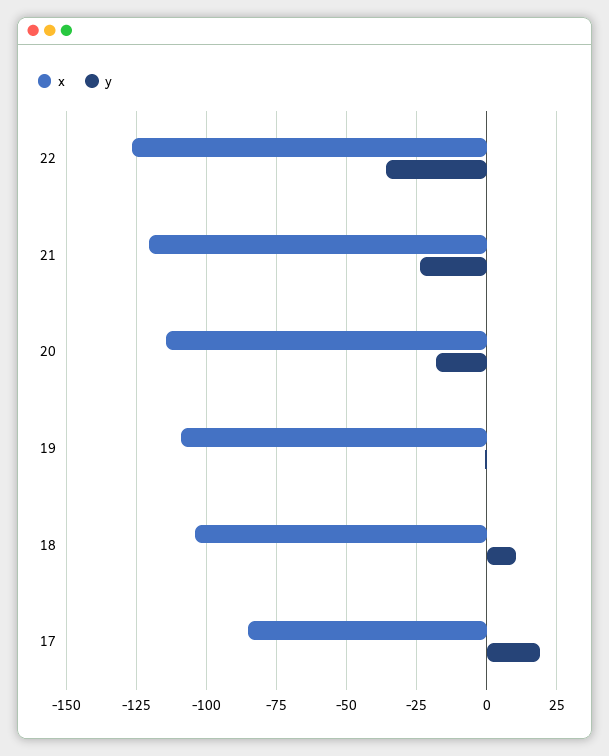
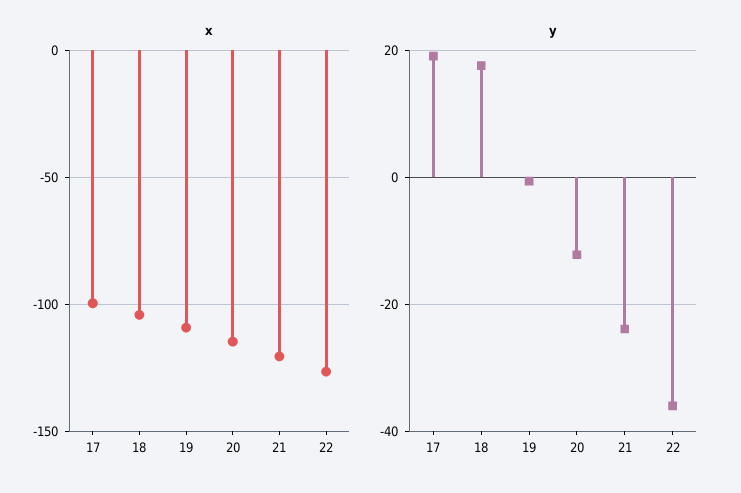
y, 20: -17.5 -> -12
y, 18: 10 -> 18
x, 17: -85 -> -100

